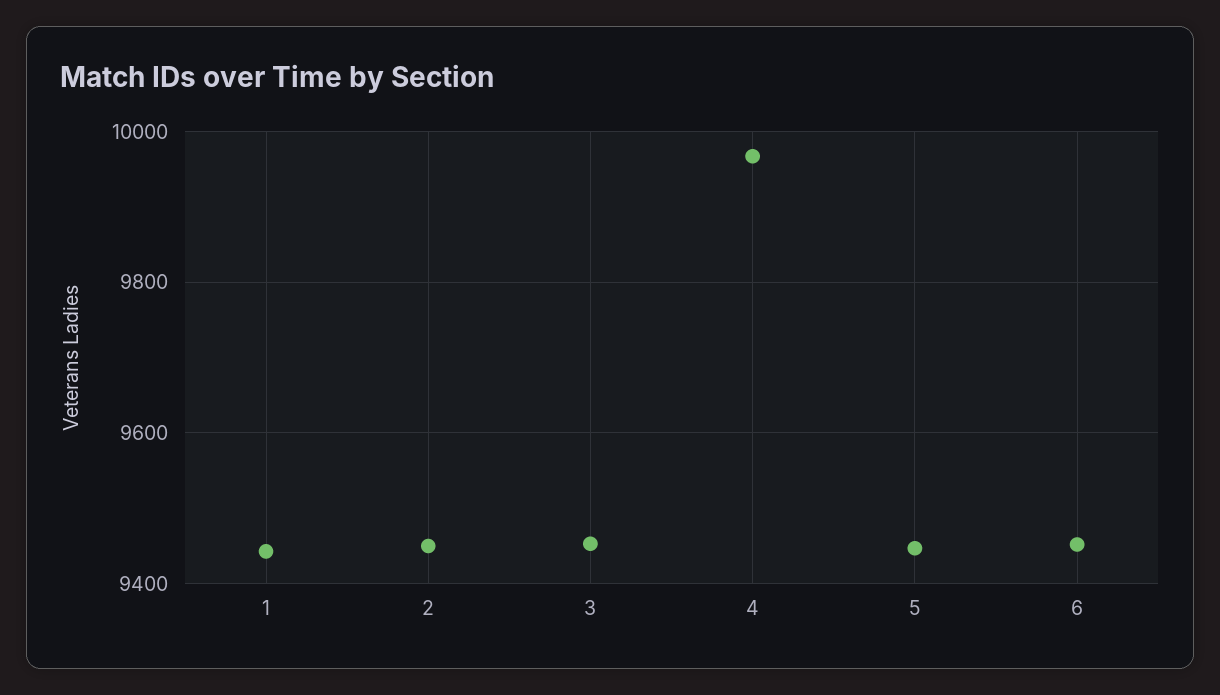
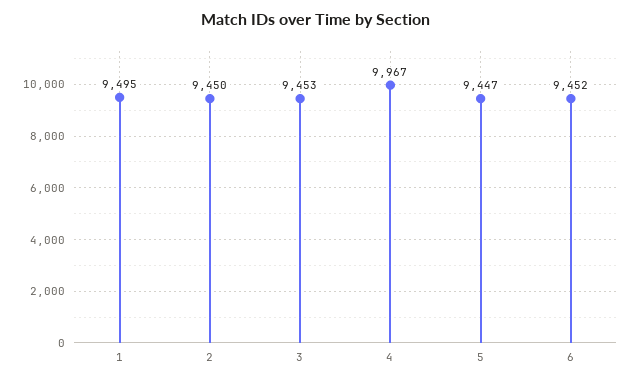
1: 9440 -> 9495

